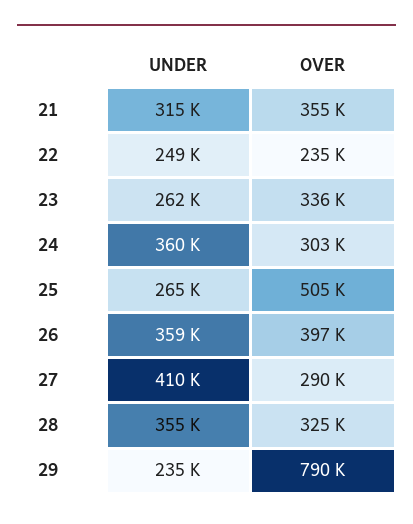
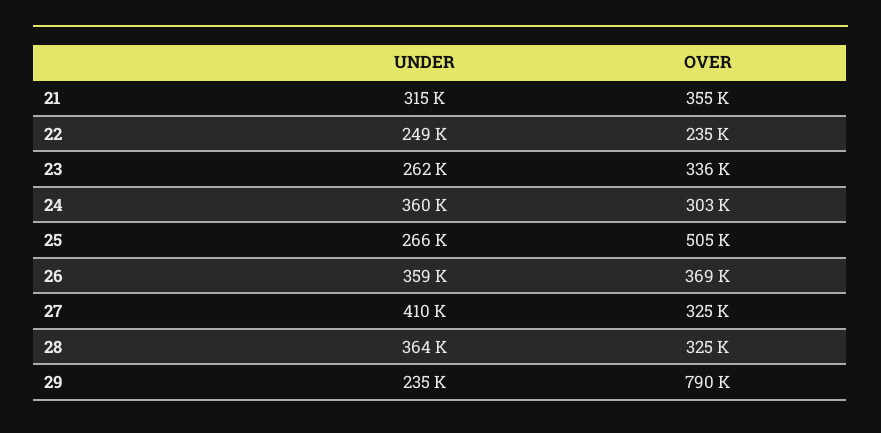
UNDER, 25: 265000 -> 266000
OVER, 26: 397000 -> 369000
OVER, 27: 290000 -> 325000
UNDER, 28: 355000 -> 364000

